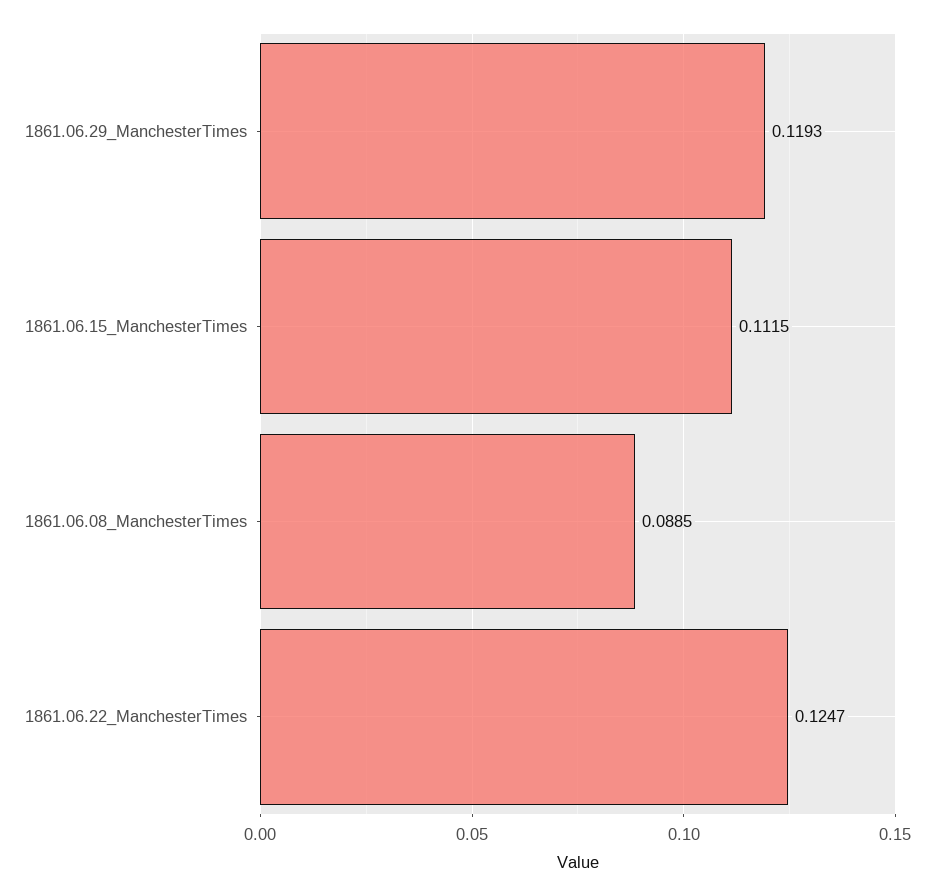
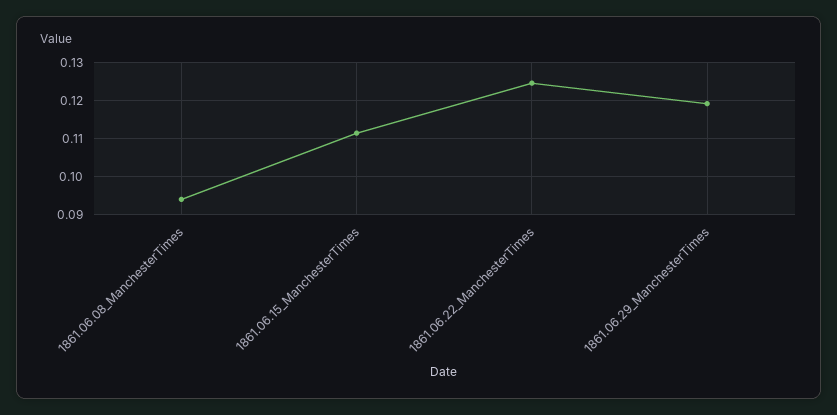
1861.06.08_ManchesterTimes: 0.0885 -> 0.094

